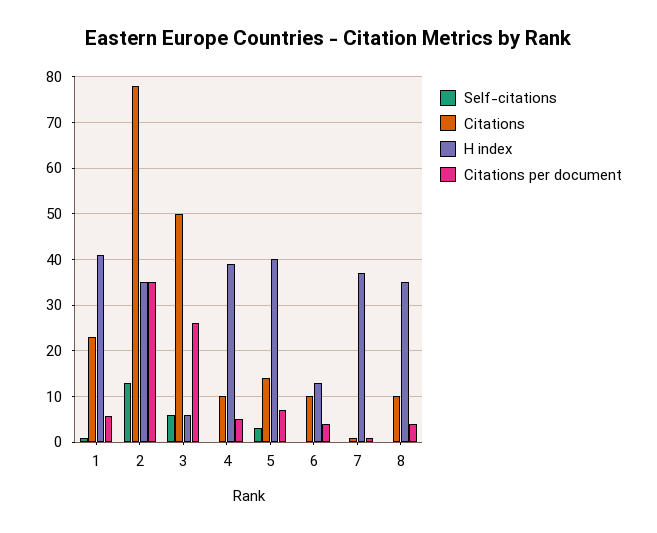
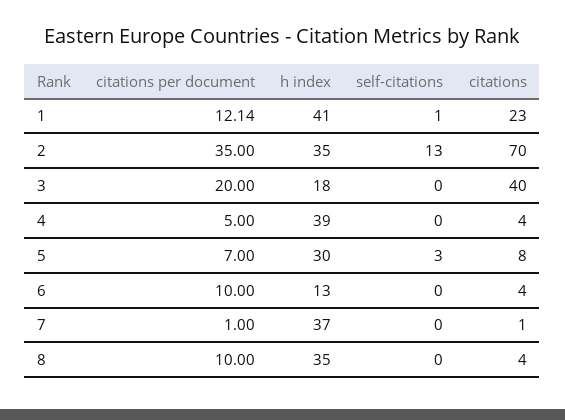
Citations per document, 1: 6 -> 12.14
Citations, 2: 78 -> 70
Self-citations, 3: 6 -> 0
Citations, 3: 50 -> 40
H index, 3: 6 -> 18
Citations per document, 3: 26 -> 20
Citations, 4: 10 -> 4
Citations, 5: 14 -> 8
H index, 5: 40 -> 30
Citations, 6: 10 -> 4
Citations per document, 6: 4 -> 10
Citations, 8: 10 -> 4
Citations per document, 8: 4 -> 10

